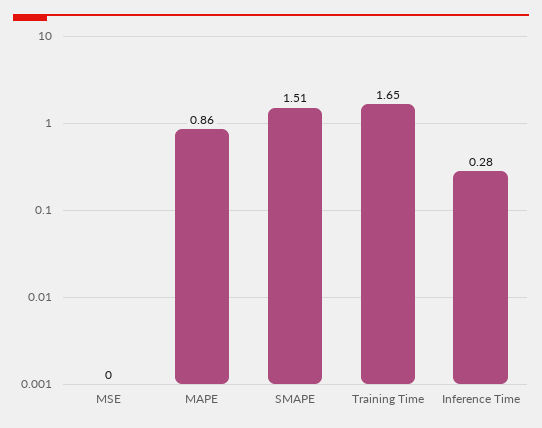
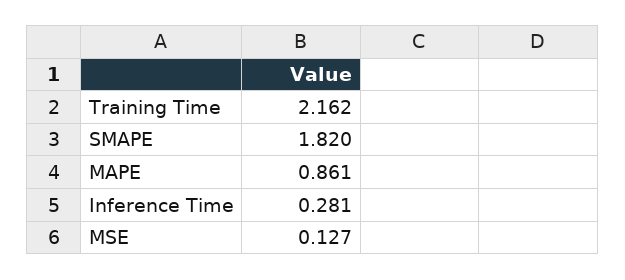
MSE: 0 -> 0.127
SMAPE: 1.51 -> 1.82
Training Time: 1.65 -> 2.162

